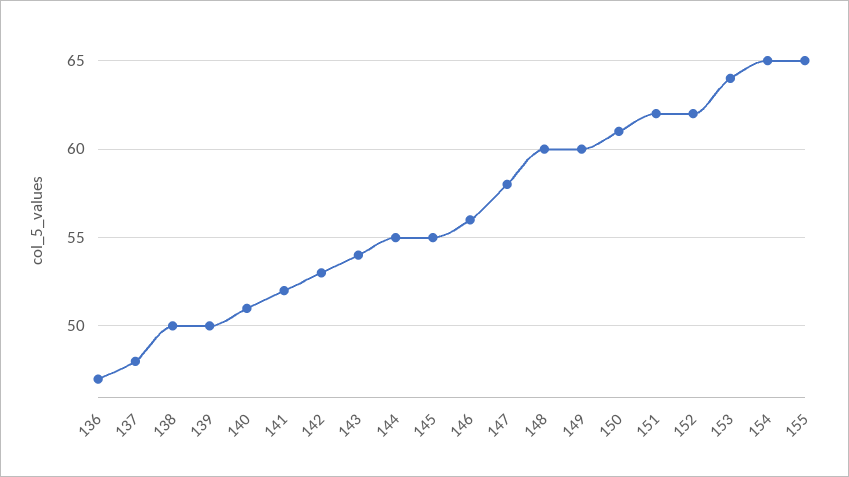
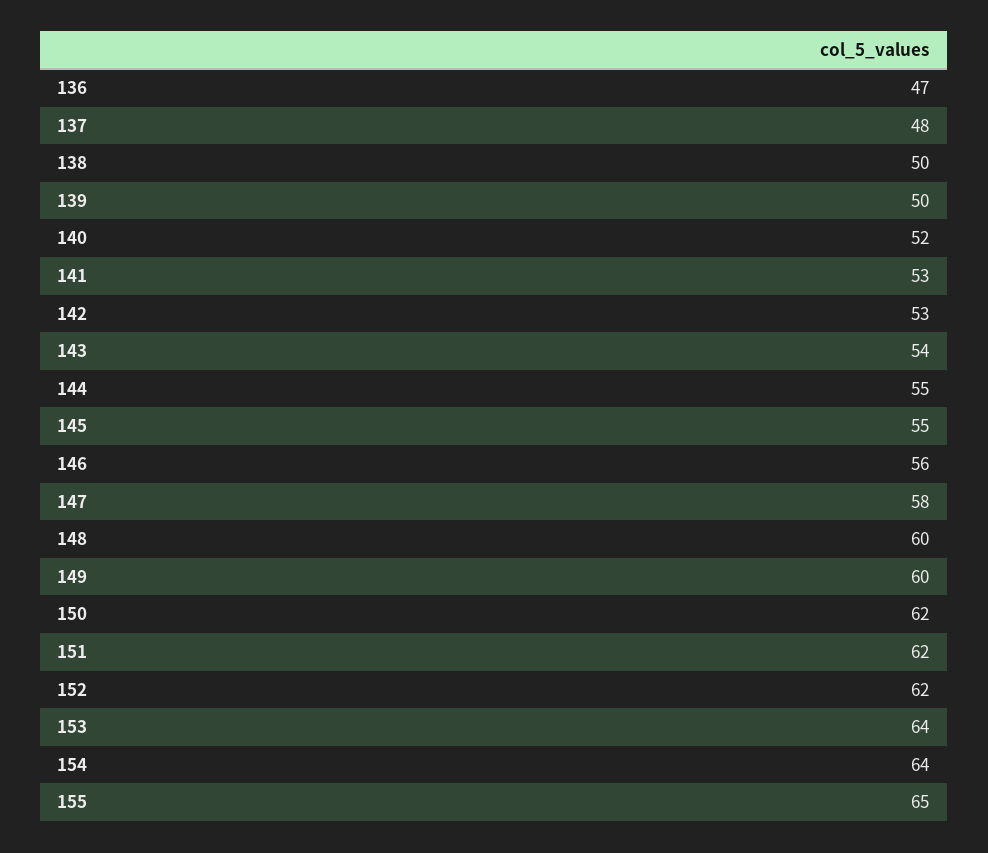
140: 51 -> 52
141: 52 -> 53
150: 61 -> 62
154: 65 -> 64

